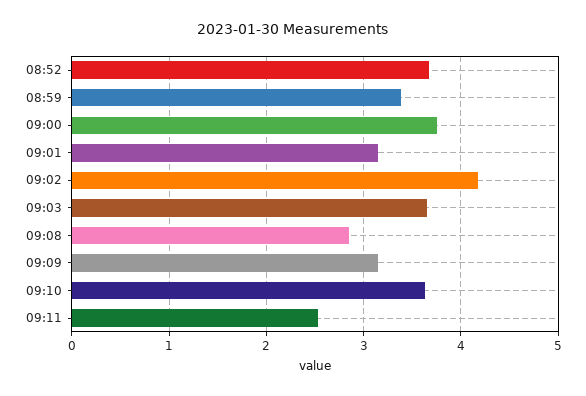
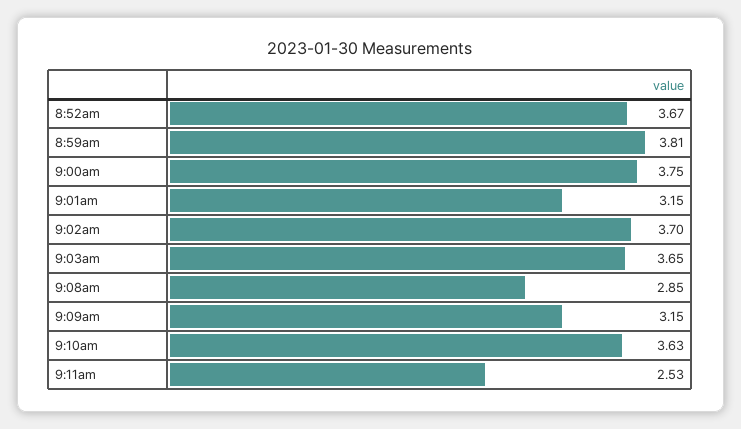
08:59: 3.4 -> 3.81
09:02: 4.2 -> 3.7

